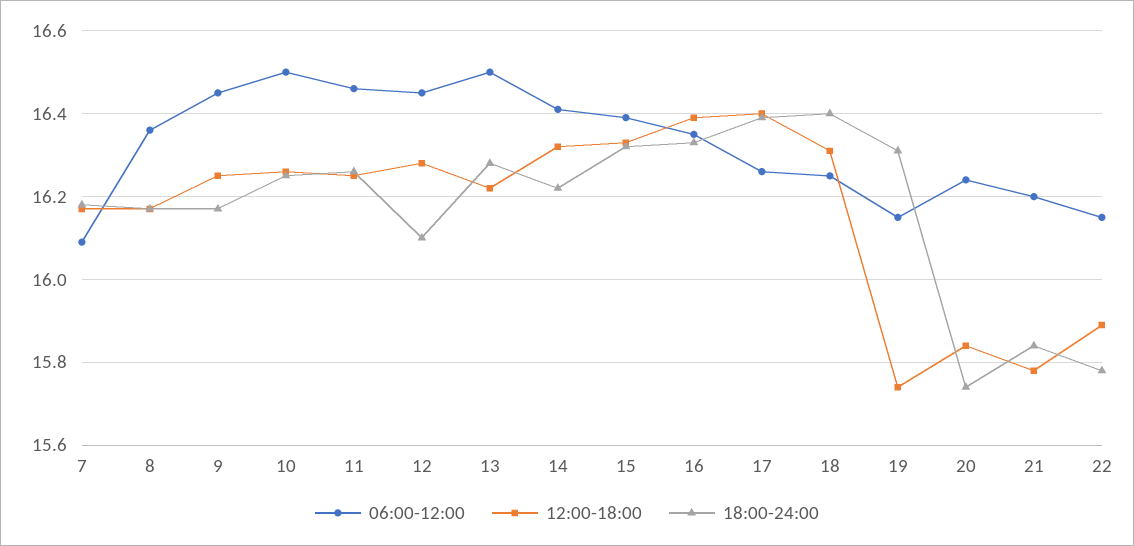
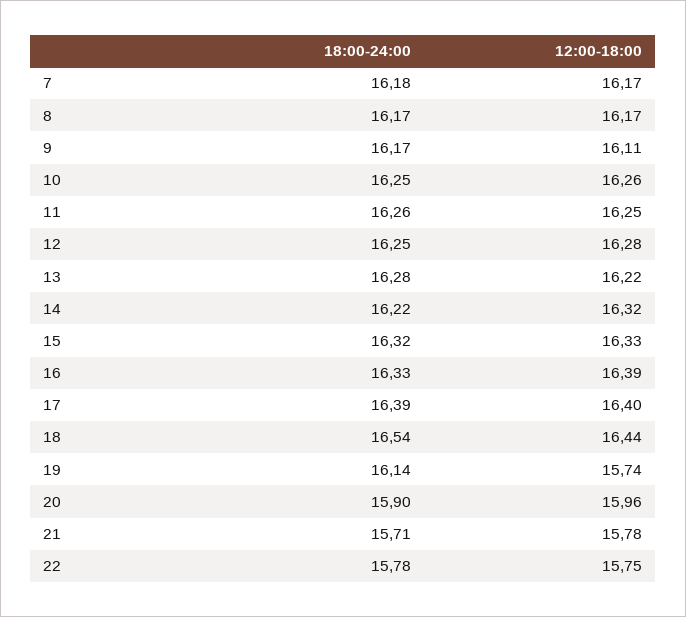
06:00-12:00, 7: 16.1 -> none
06:00-12:00, 8: 16.35 -> none
06:00-12:00, 9: 16.45 -> none
12:00-18:00, 9: 16.25 -> 16.11
06:00-12:00, 10: 16.5 -> none
06:00-12:00, 11: 16.45 -> none
06:00-12:00, 12: 16.45 -> none
18:00-24:00, 12: 16.1 -> 16.25
06:00-12:00, 13: 16.5 -> none
06:00-12:00, 14: 16.4 -> none
06:00-12:00, 15: 16.4 -> none
06:00-12:00, 16: 16.35 -> none
06:00-12:00, 17: 16.25 -> none
06:00-12:00, 18: 16.25 -> none
12:00-18:00, 18: 16.3 -> 16.44
18:00-24:00, 18: 16.4 -> 16.54
06:00-12:00, 19: 16.15 -> none
18:00-24:00, 19: 16.3 -> 16.14
06:00-12:00, 20: 16.25 -> none
12:00-18:00, 20: 15.85 -> 15.96
18:00-24:00, 20: 15.75 -> 15.9
06:00-12:00, 21: 16.2 -> none
18:00-24:00, 21: 15.85 -> 15.71
06:00-12:00, 22: 16.15 -> none
12:00-18:00, 22: 15.9 -> 15.75

